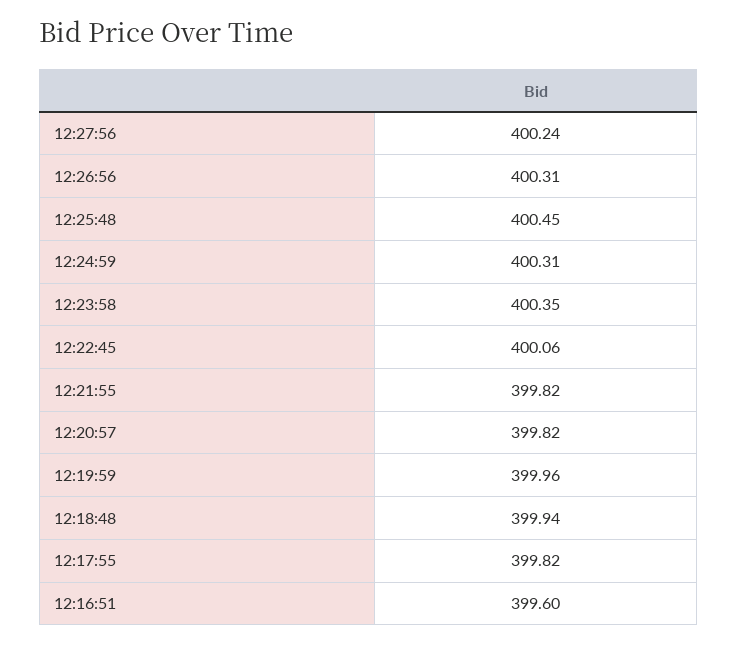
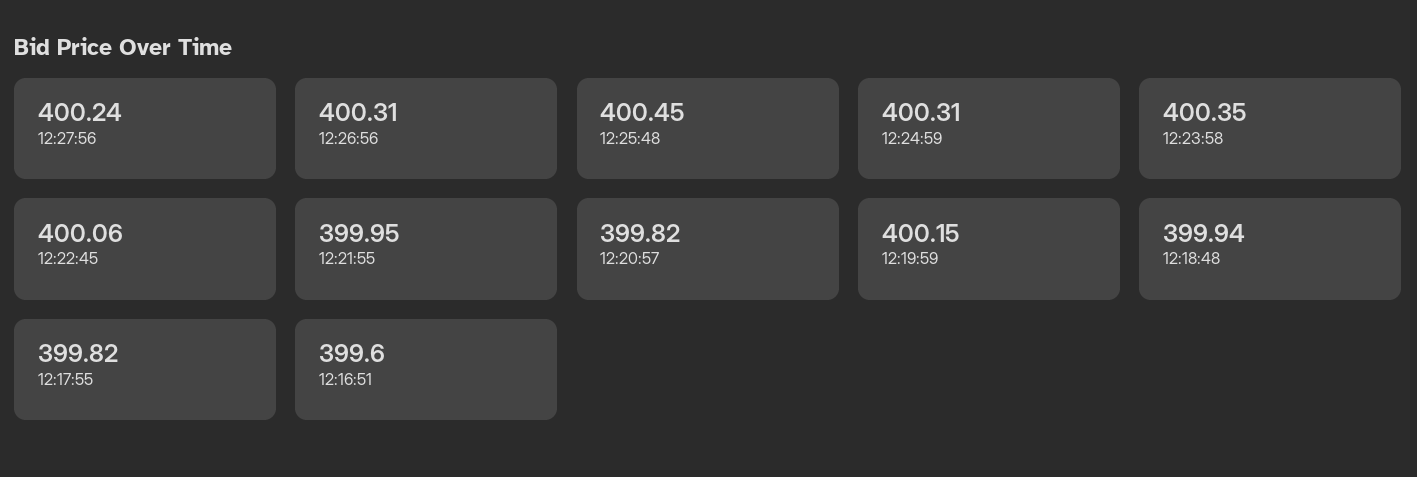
12:21:55: 399.82 -> 399.95
12:19:59: 399.96 -> 400.15

